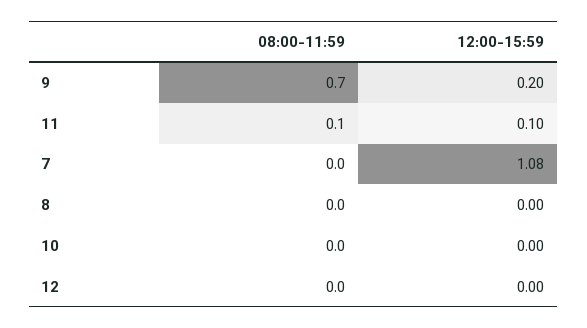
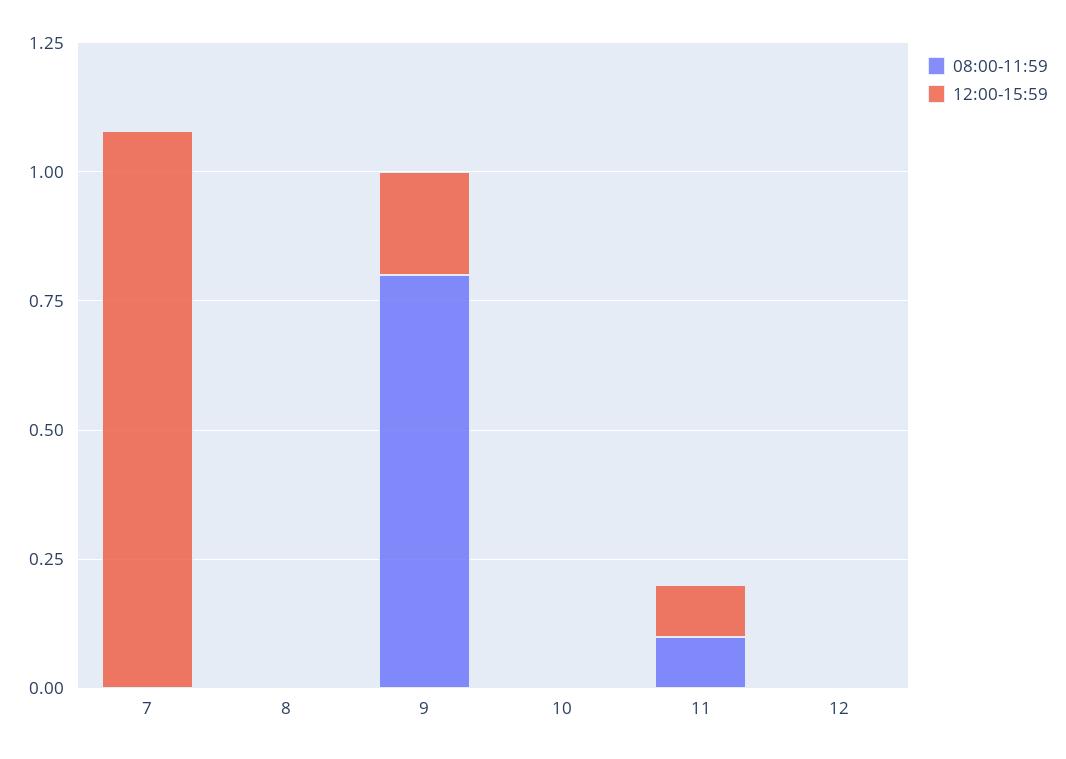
08:00-11:59, 9: 0.7 -> 0.8

